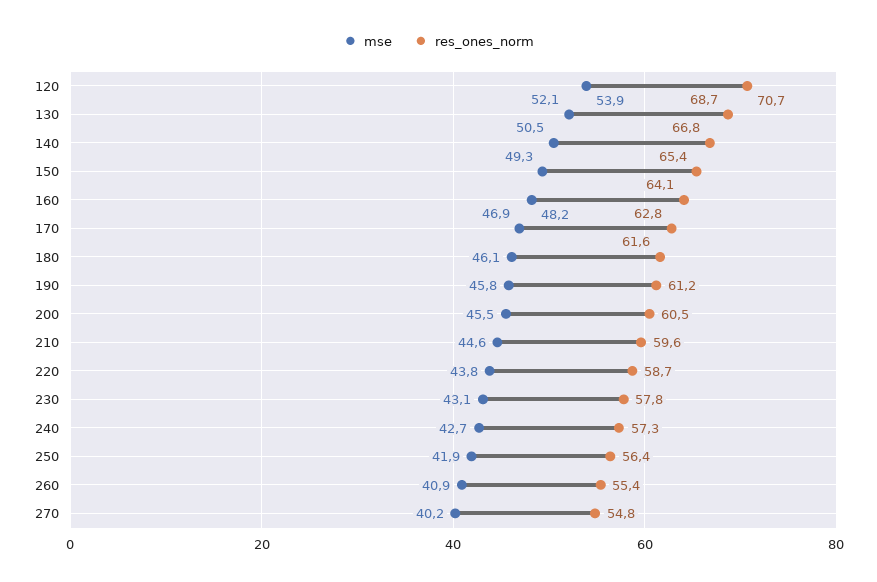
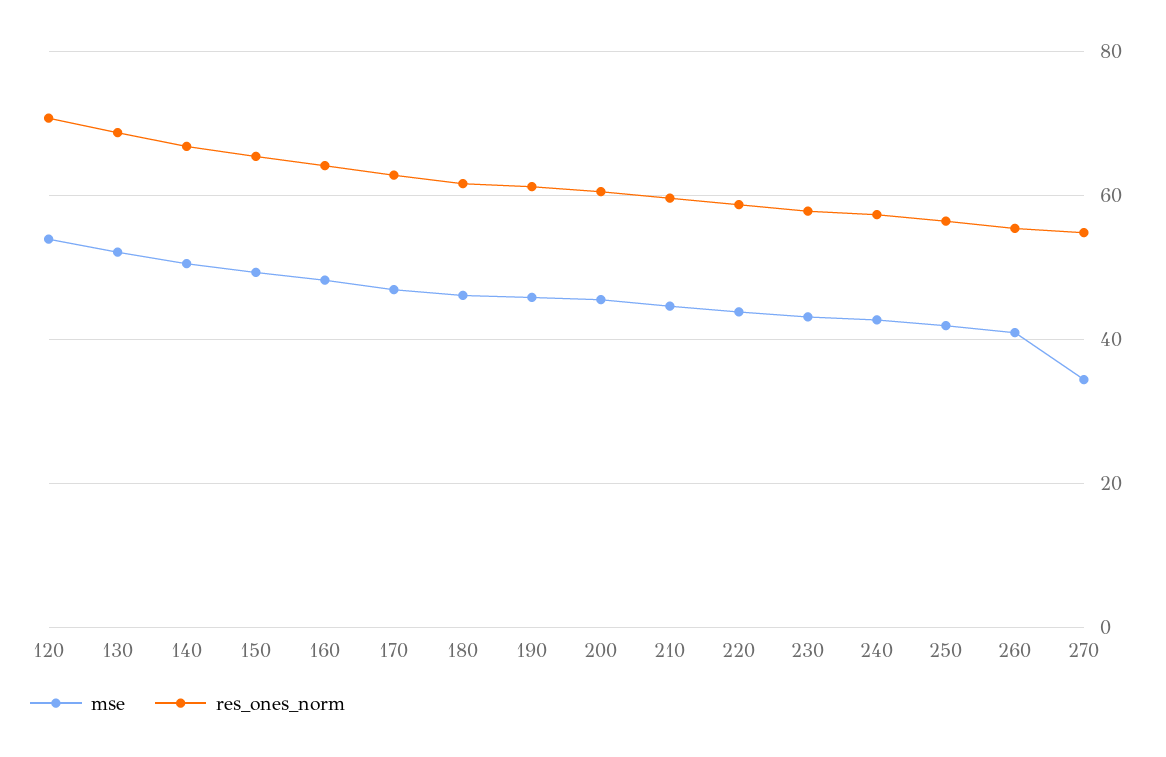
mse, 270: 40.2 -> 34

